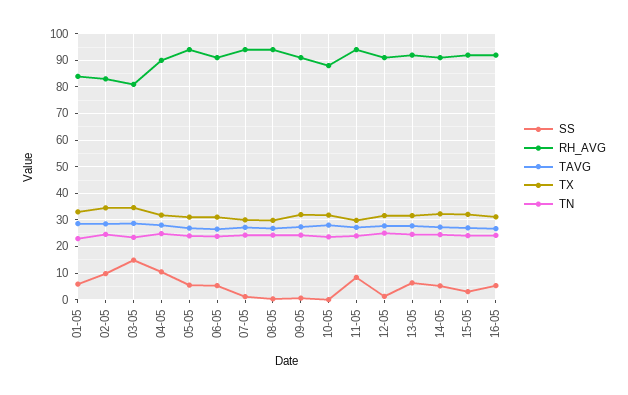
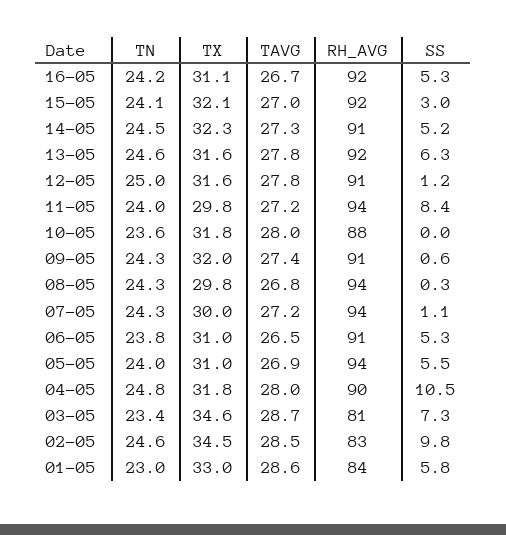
SS, 03-05: 15 -> 7.3

